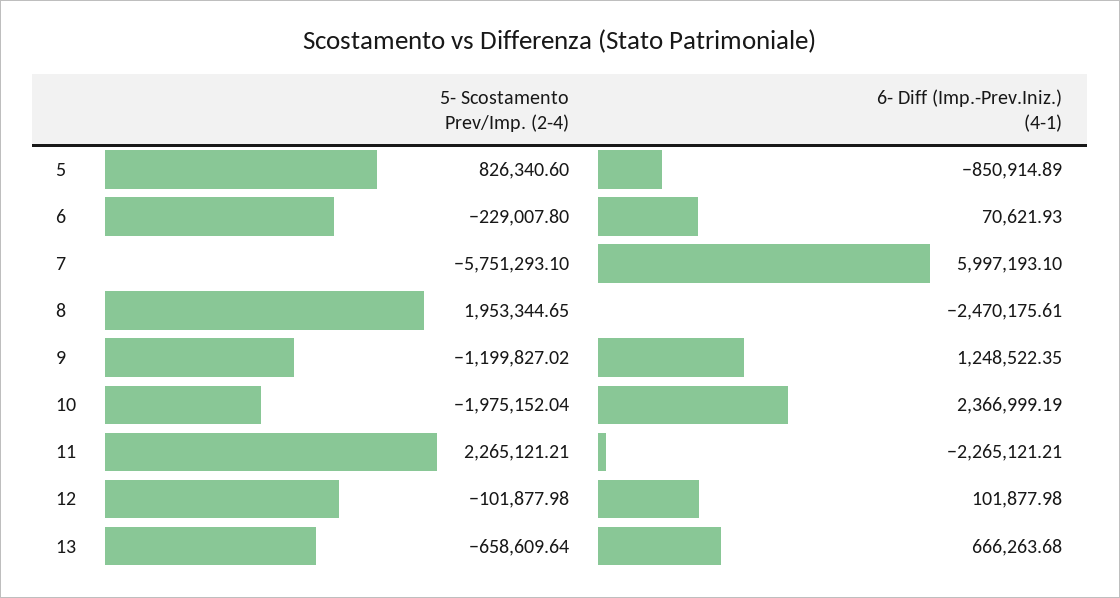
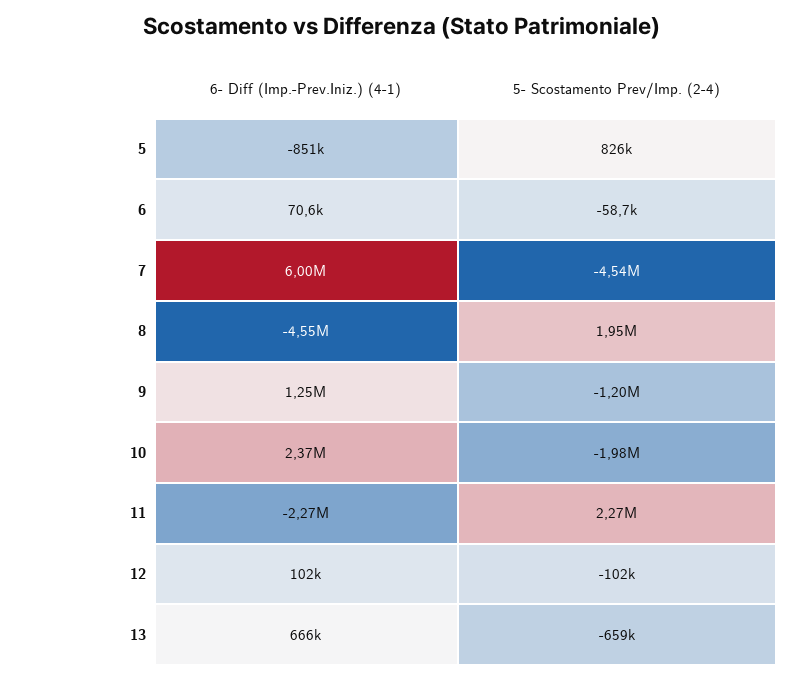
5- Scostamento Prev/Imp. (2-4), 6: -229007.8 -> -58700
5- Scostamento Prev/Imp. (2-4), 7: -5751293.1 -> -4540000
6- Diff (Imp.-Prev.Iniz.) (4-1), 8: -2470175.61 -> -4550000

